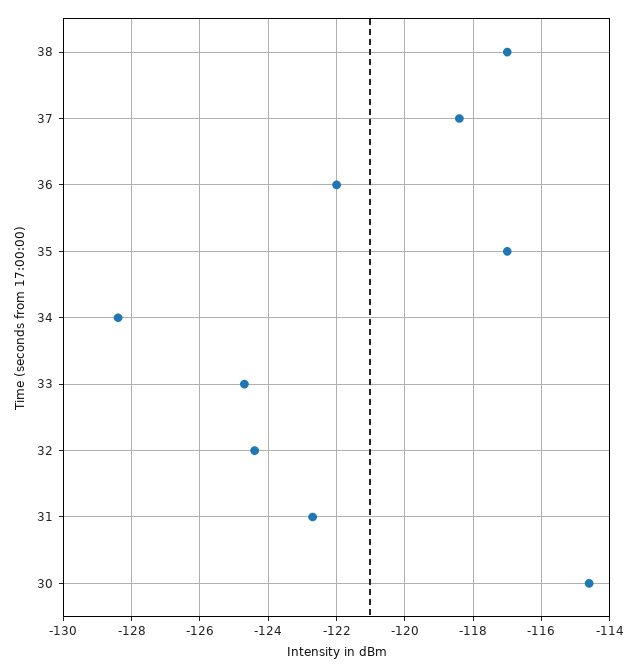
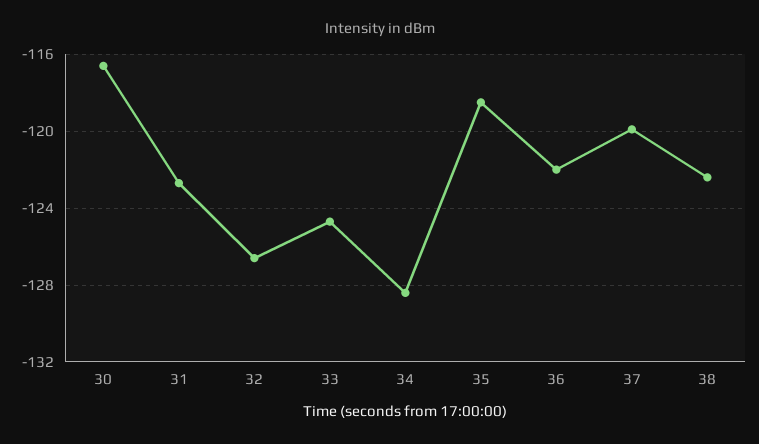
38: -117 -> -122.5
37: -118.5 -> -120
35: -117 -> -118.5
32: -124.5 -> -126.5
30: -114.5 -> -116.5

